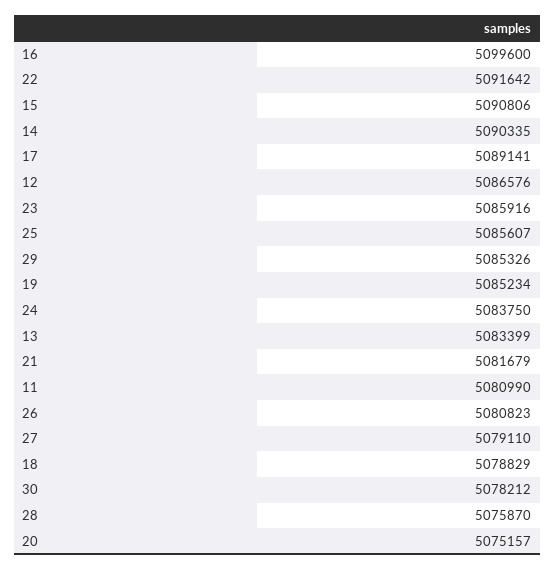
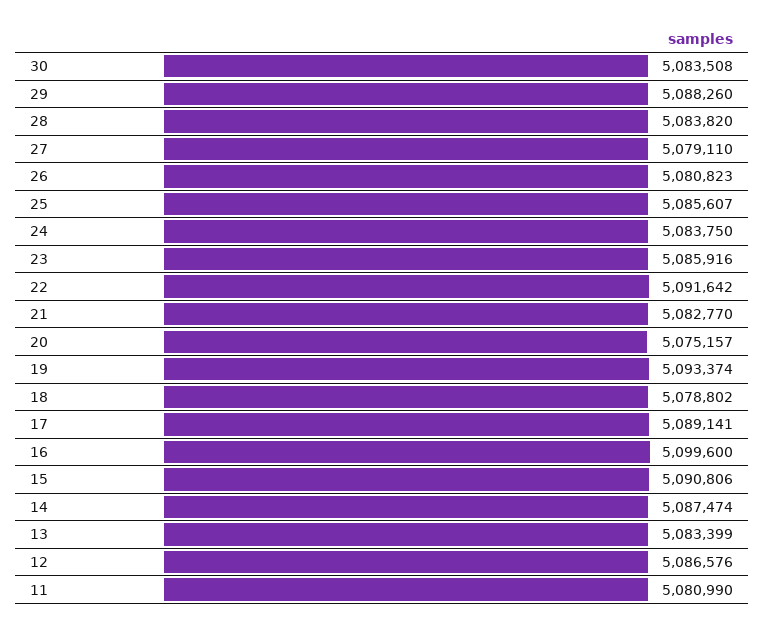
14: 5090335 -> 5087474
29: 5085326 -> 5088260
19: 5085234 -> 5093374
21: 5081679 -> 5082770
18: 5078829 -> 5078802
30: 5078212 -> 5083508
28: 5075870 -> 5083820

